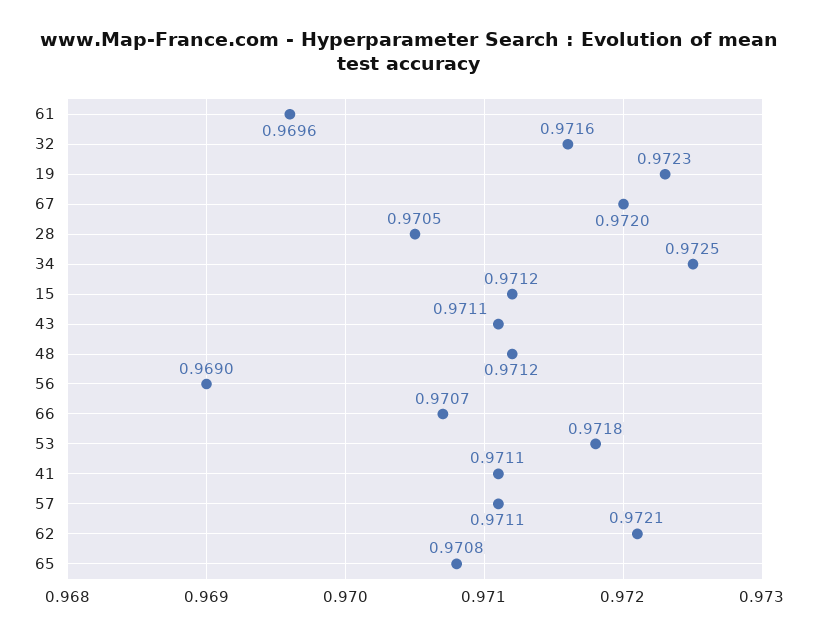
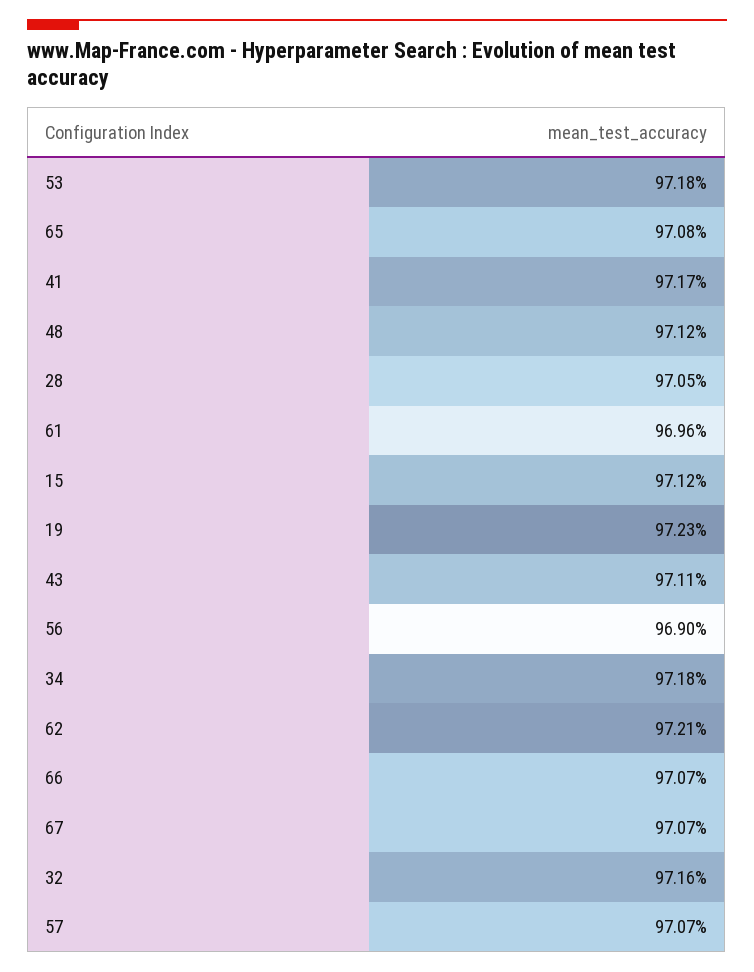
67: 0.972 -> 0.9707
34: 0.9725 -> 0.9718
41: 0.9711 -> 0.9717
57: 0.9711 -> 0.9707

